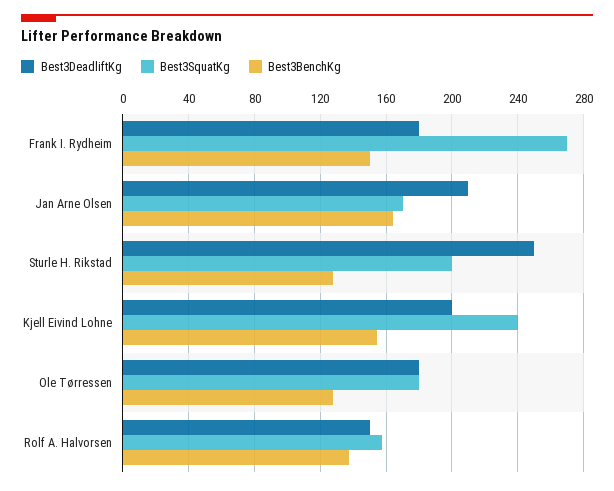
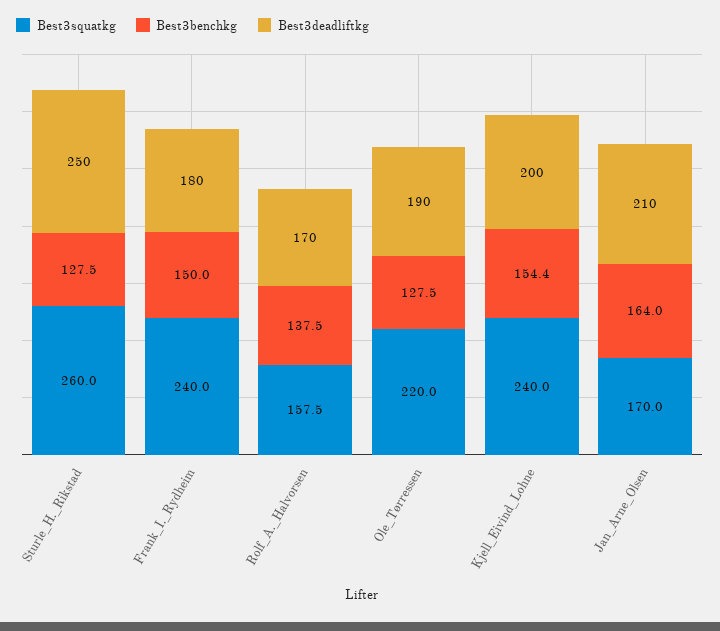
Best3SquatKg, Frank I. Rydheim: 270 -> 240
Best3SquatKg, Sturle H. Rikstad: 200 -> 260
Best3DeadliftKg, Ole Tørressen: 180 -> 190
Best3SquatKg, Ole Tørressen: 180 -> 220
Best3DeadliftKg, Rolf A. Halvorsen: 150 -> 170

